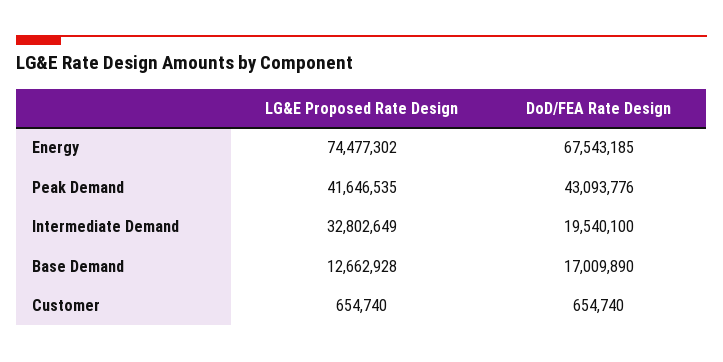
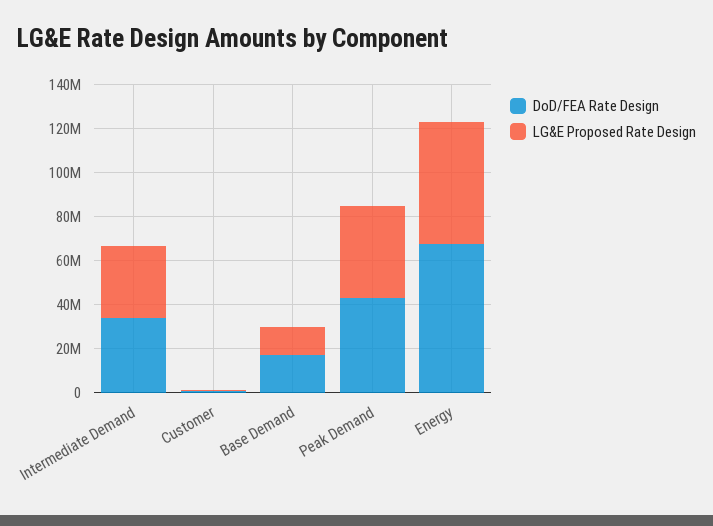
LG&E Proposed Rate Design, Energy: 74477302 -> 55000000
DoD/FEA Rate Design, Intermediate Demand: 19540100 -> 35000000

